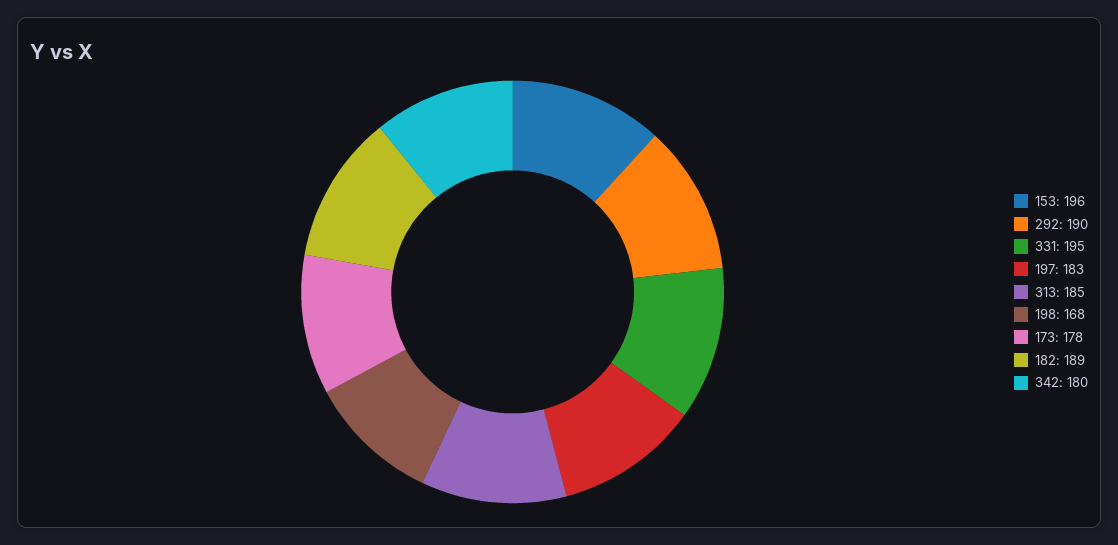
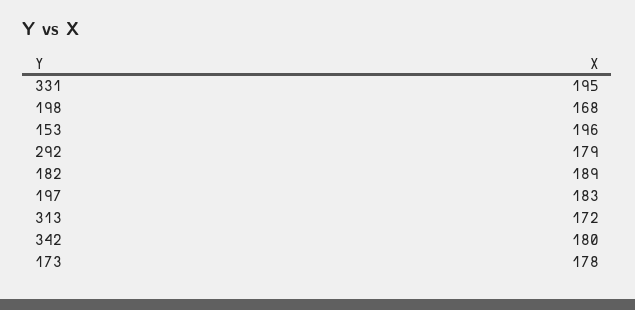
292: 190 -> 179
313: 185 -> 172

